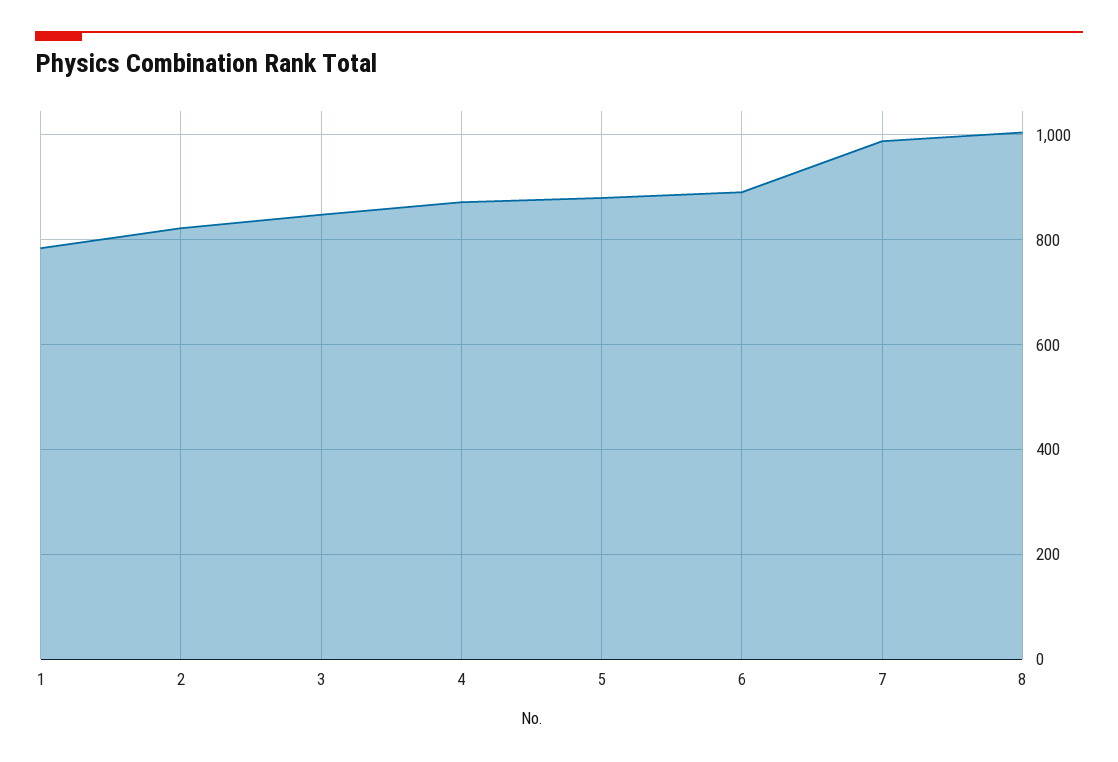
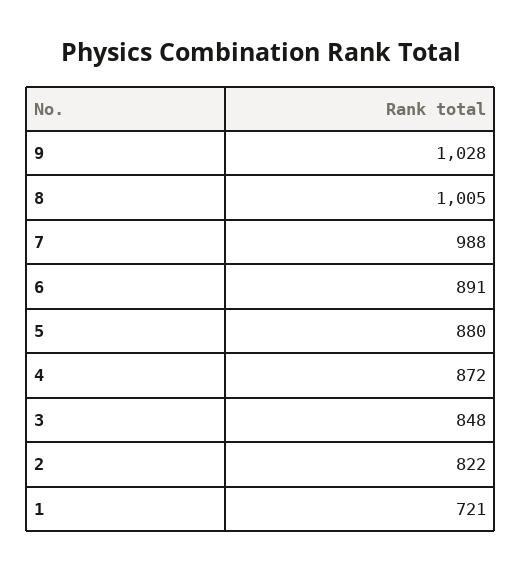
1: 780 -> 721
9: none -> 1028

